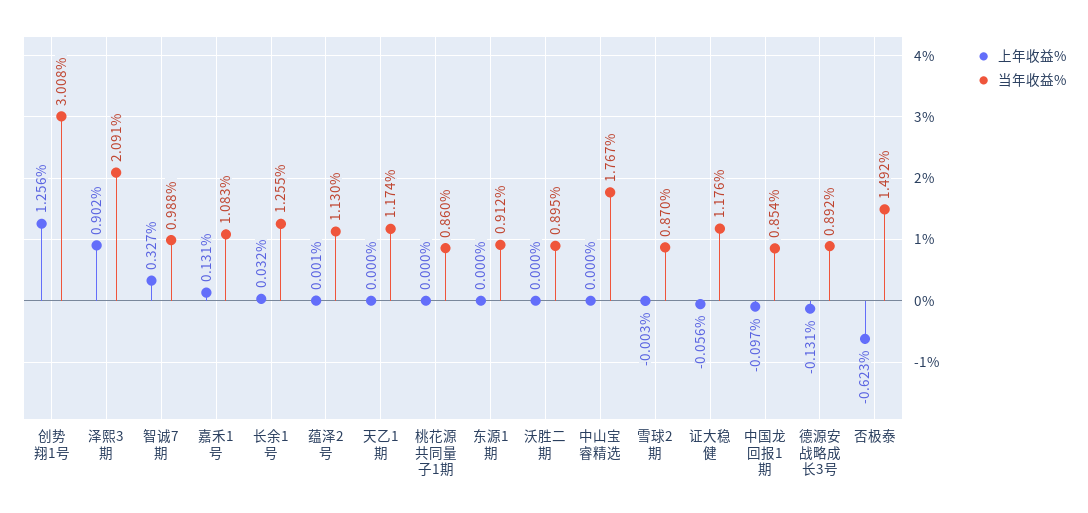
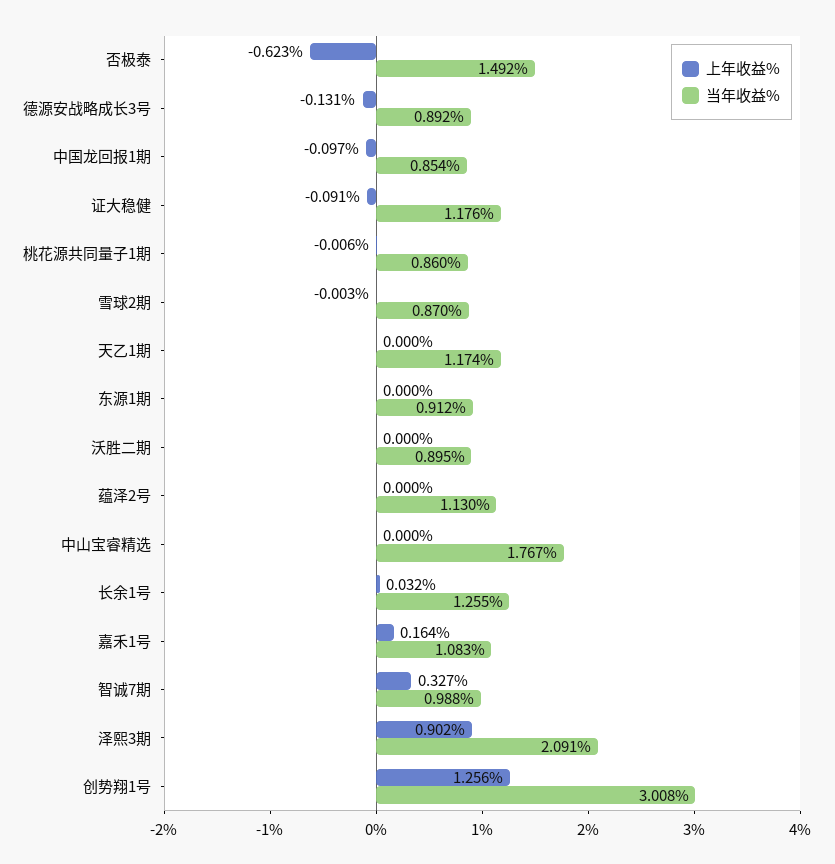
上年收益%, 嘉禾1号: 0.131 -> 0.164
上年收益%, 蕴泽2号: 0.001 -> 0
上年收益%, 桃花源共同量子1期: 0 -> -0.006
上年收益%, 证大稳健: -0.056 -> -0.091

